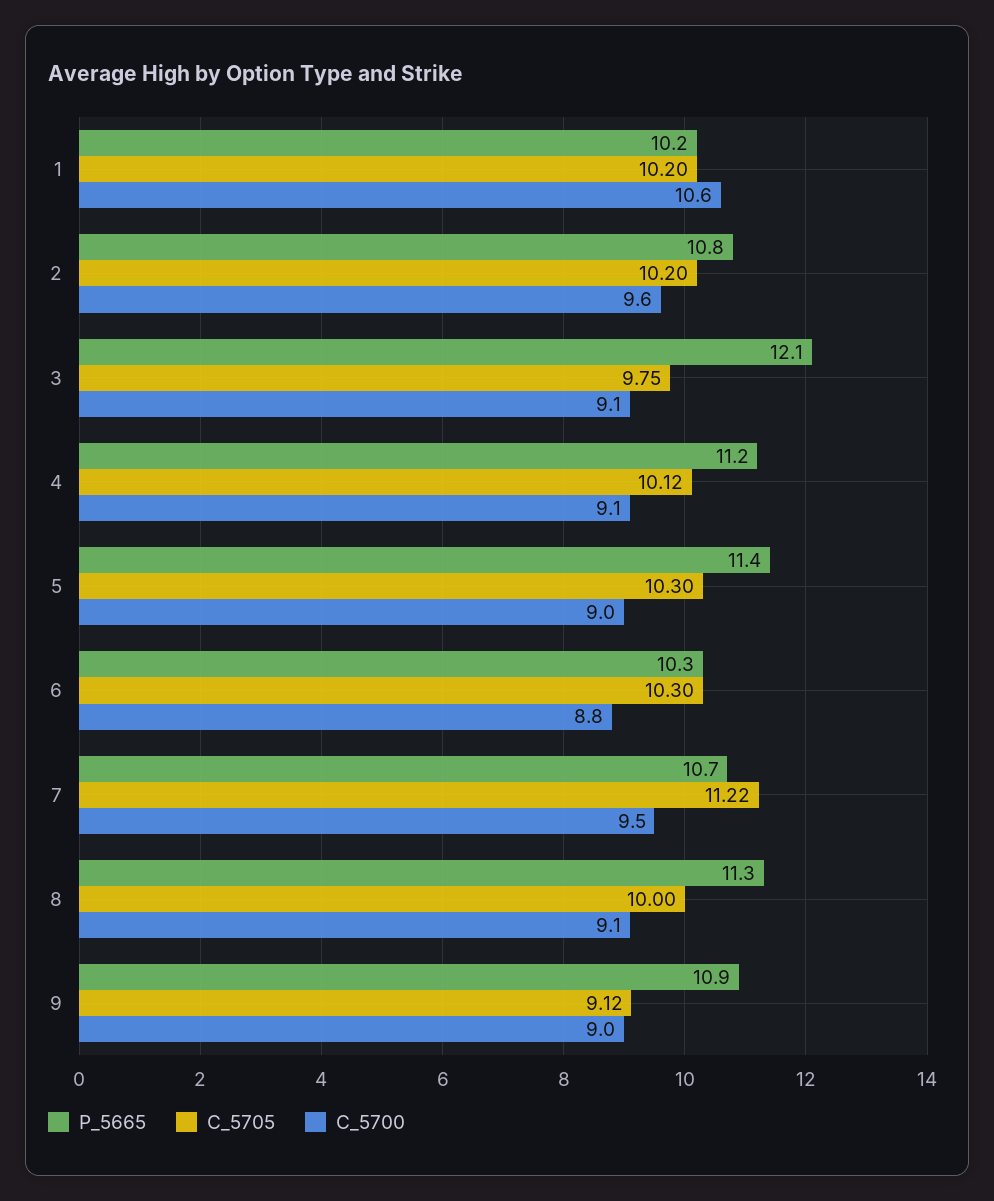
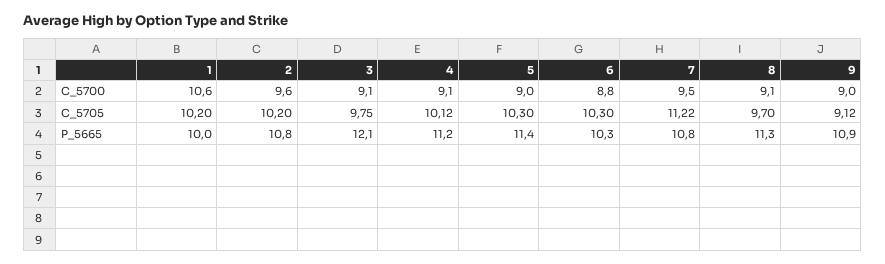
P_5665, 1: 10.2 -> 10
P_5665, 7: 10.7 -> 10.8
C_5705, 8: 10 -> 9.7

